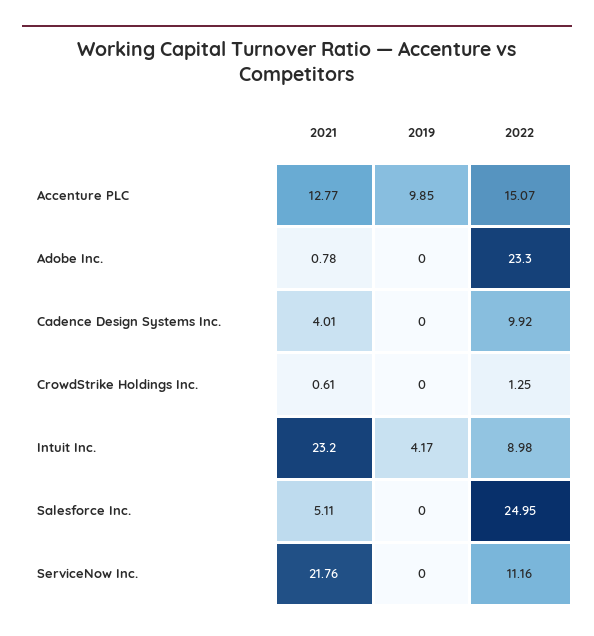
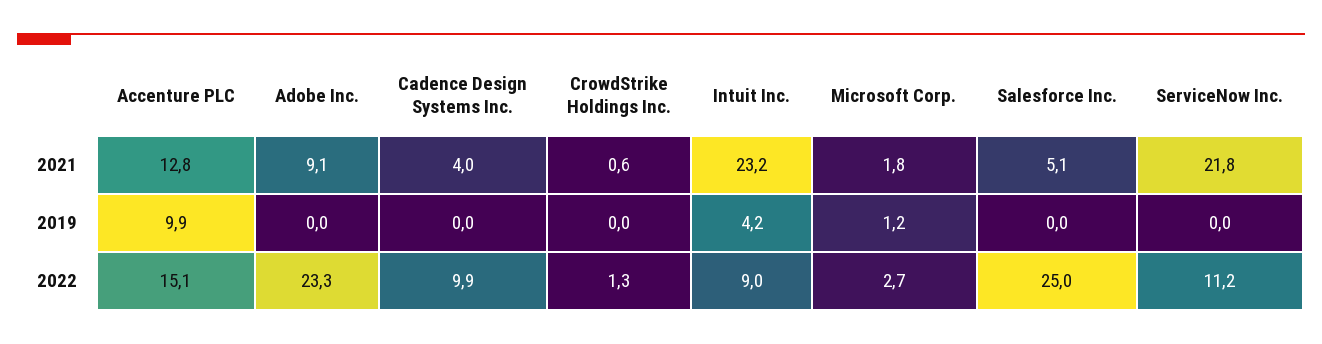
2021, Adobe Inc.: 0.78 -> 9.1
2021, Microsoft Corp.: none -> 1.8
2019, Microsoft Corp.: none -> 1.2
2022, Microsoft Corp.: none -> 2.7

